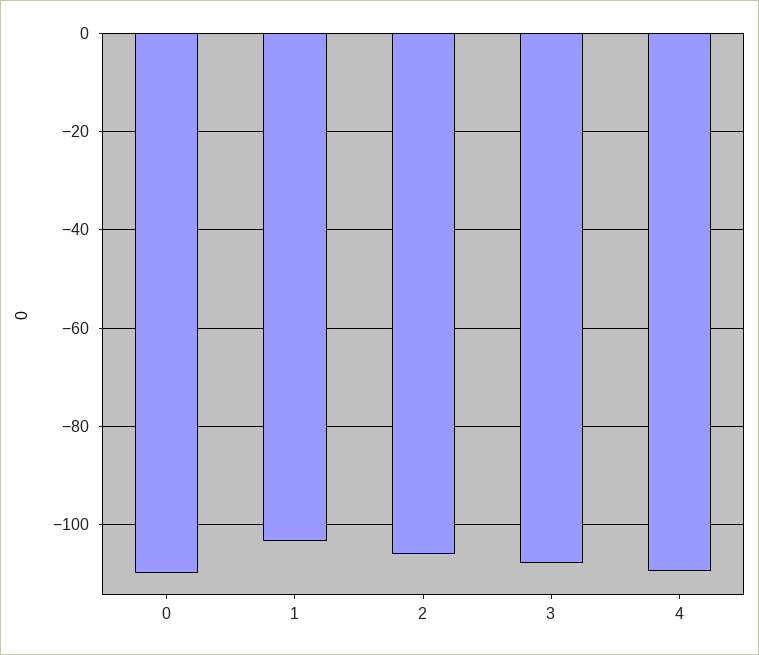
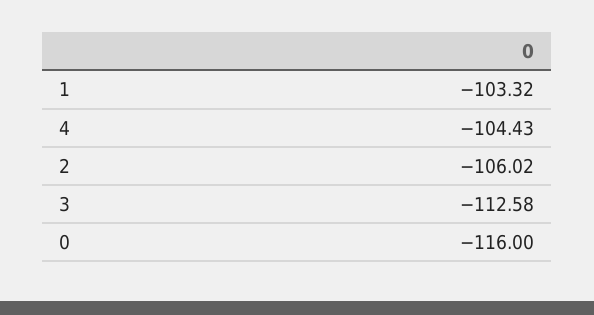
0: -110 -> -116
3: -108 -> -112.58
4: -110 -> -104.43

